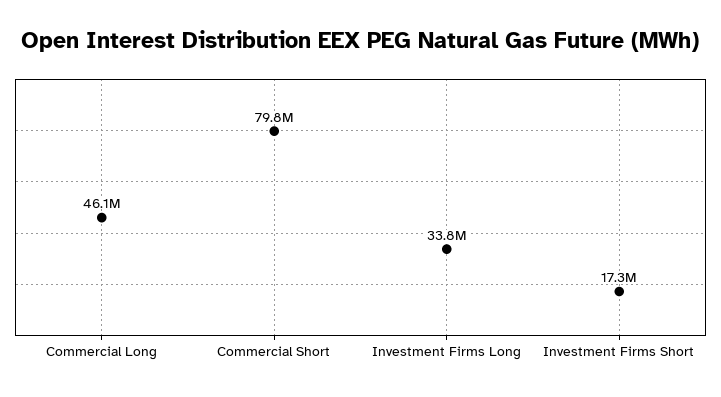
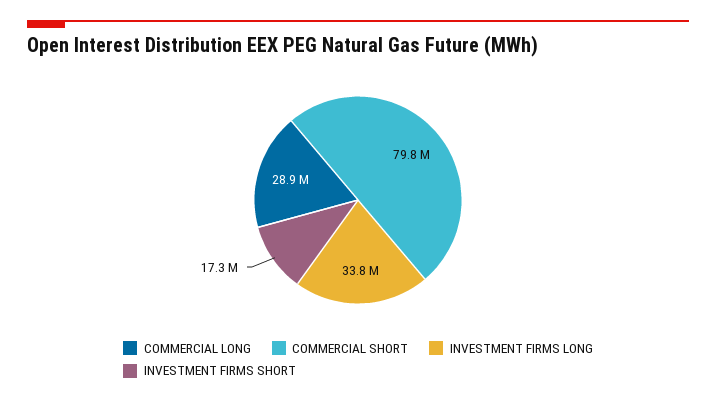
Commercial Long: 46100000 -> 28900000

